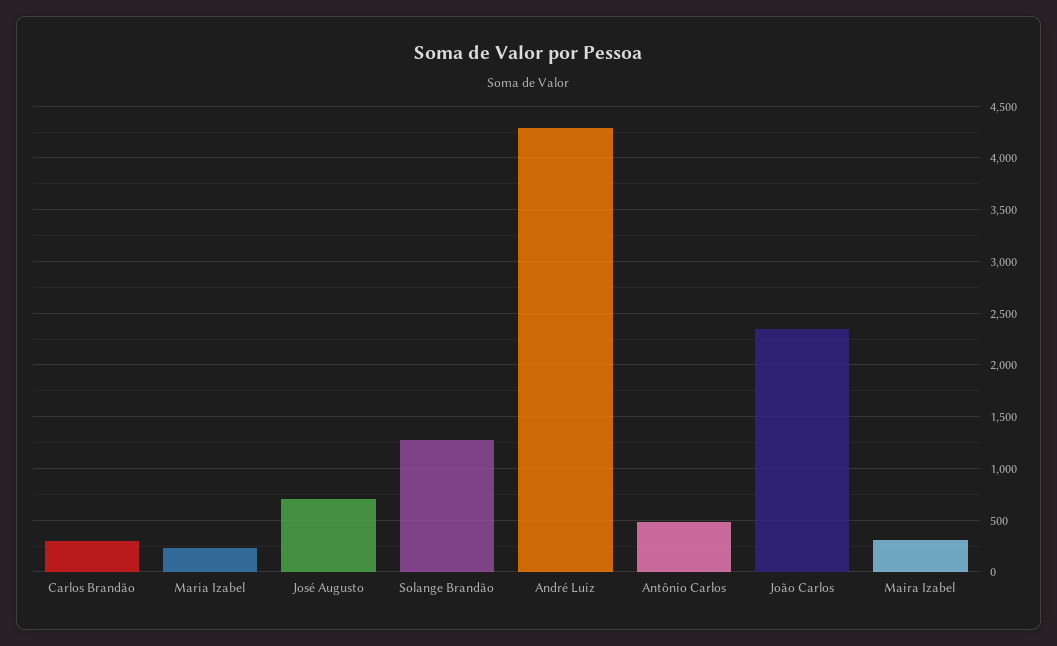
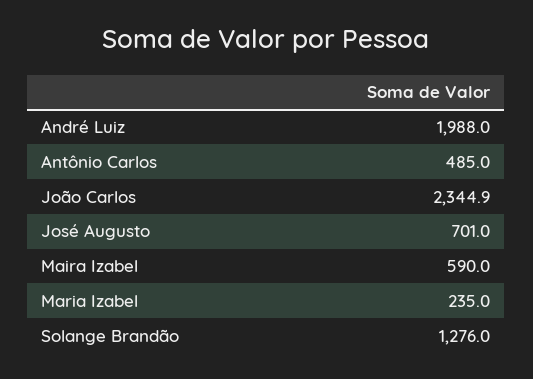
Carlos Brandão: 300 -> none
André Luiz: 4300 -> 1988
Maira Izabel: 300 -> 590

